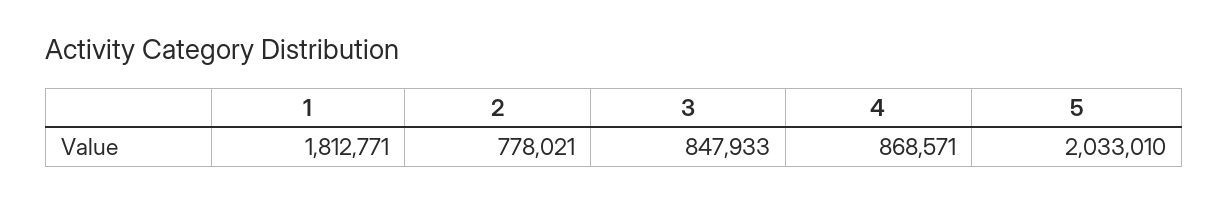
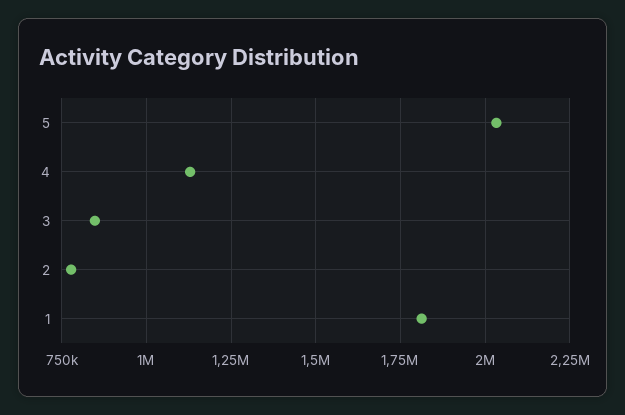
4: 868571 -> 1125000

